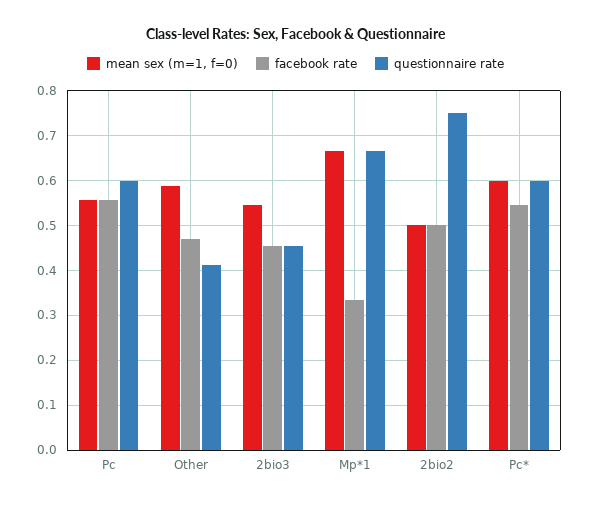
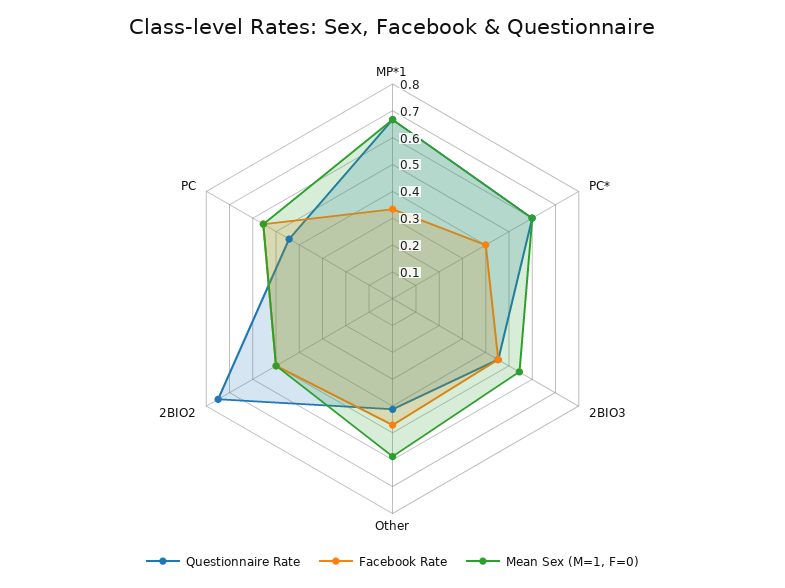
questionnaire rate, Pc: 0.6 -> 0.45
facebook rate, Pc*: 0.54 -> 0.4

